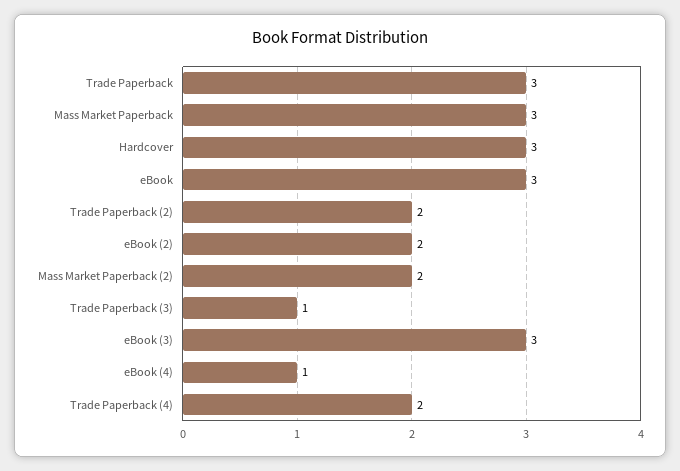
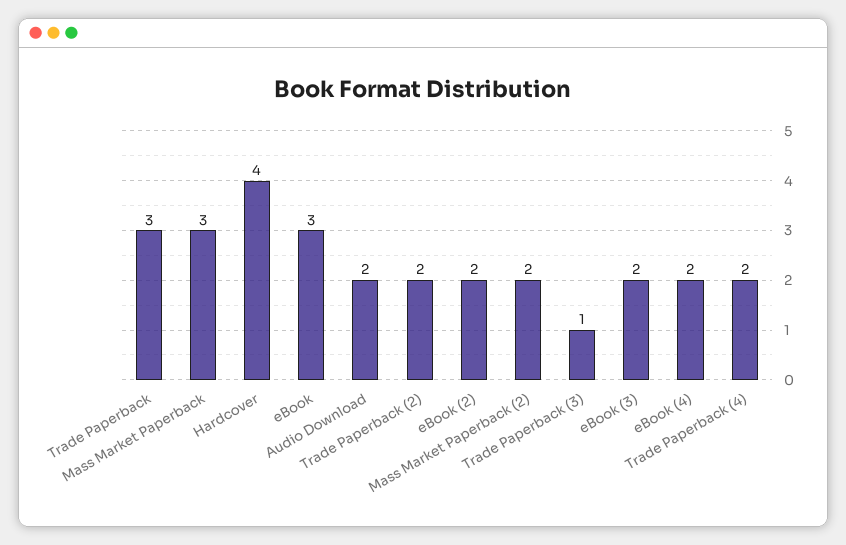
Hardcover: 3 -> 4
eBook (3): 3 -> 2
eBook (4): 1 -> 2
Audio Download: none -> 2

